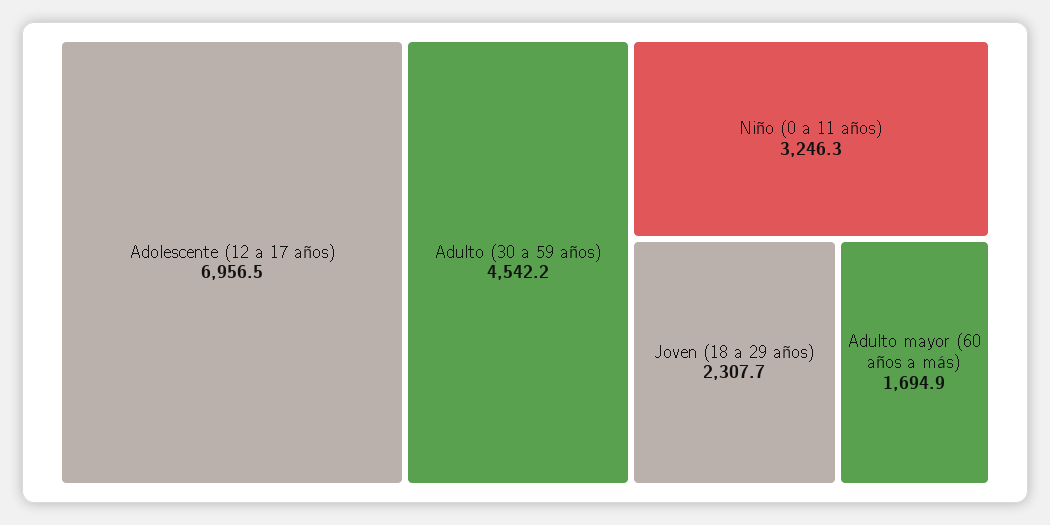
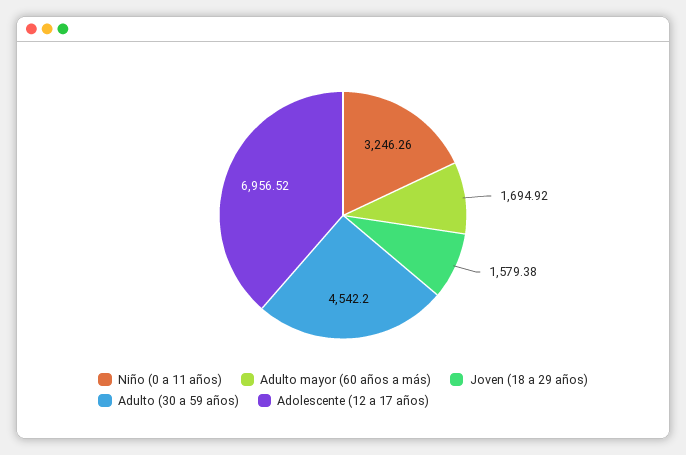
Joven (18 a 29 años): 2307.7 -> 1579.38

